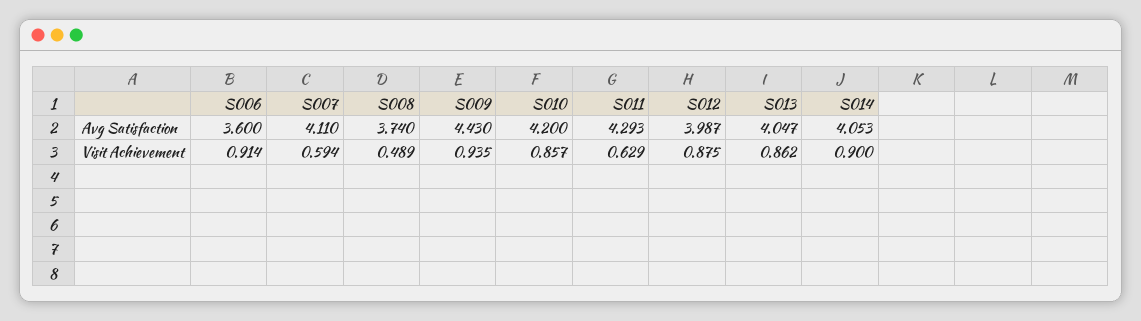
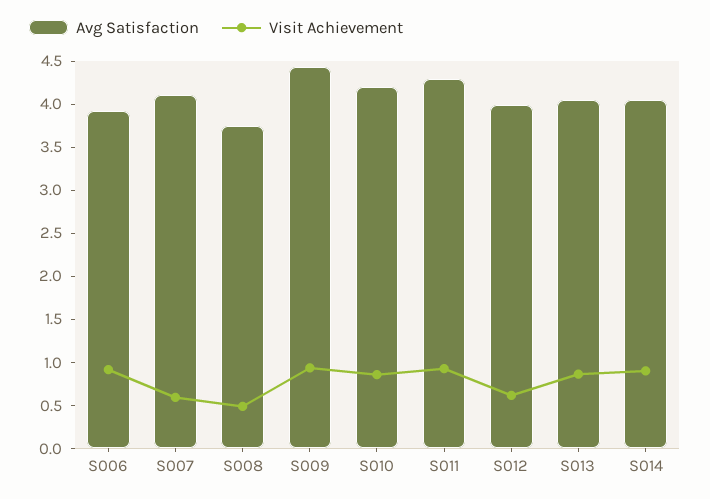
Avg Satisfaction, S006: 3.6 -> 3.9
Visit Achievement, S011: 0.629 -> 0.9
Visit Achievement, S012: 0.875 -> 0.6

